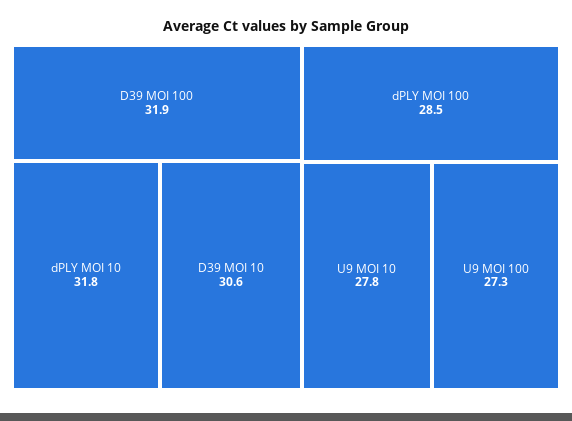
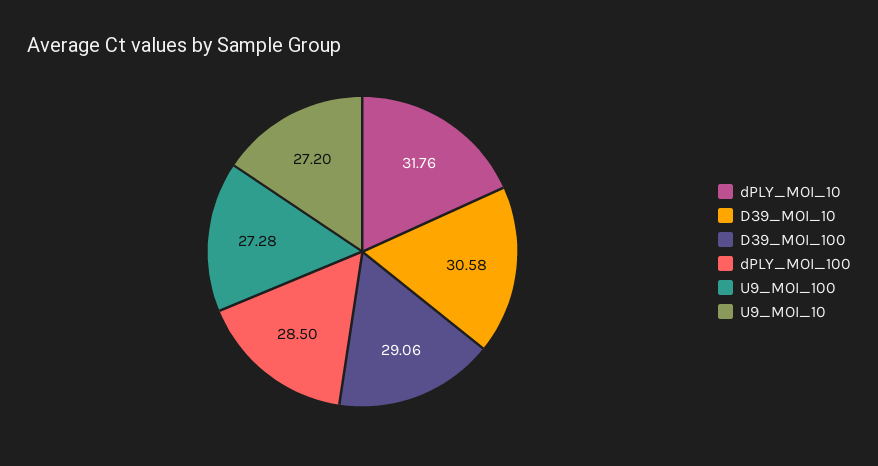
D39 MOI 100: 31.9 -> 29.06
U9 MOI 10: 27.8 -> 27.2

